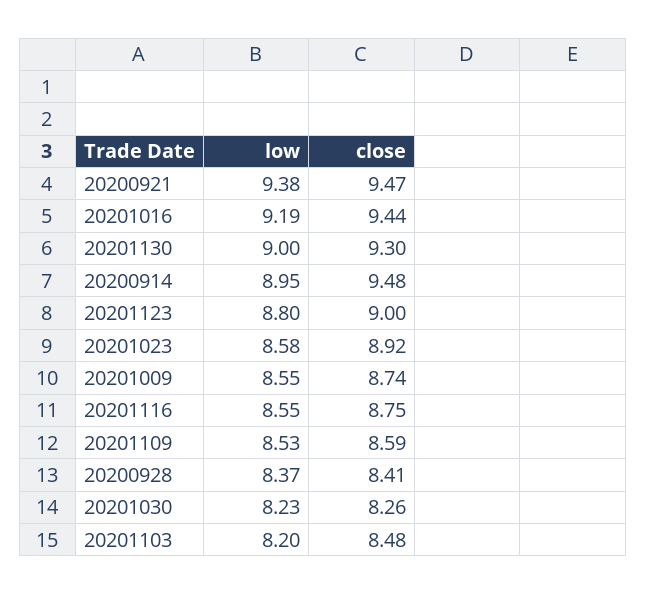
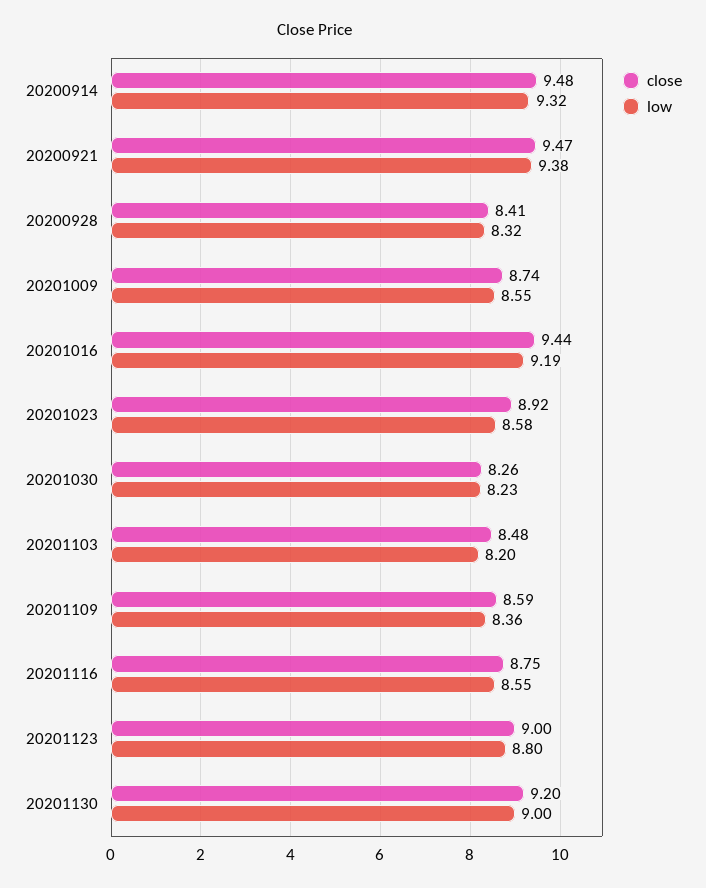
close, 20201130: 9.3 -> 9.2
low, 20200914: 8.95 -> 9.32
low, 20201109: 8.53 -> 8.36
low, 20200928: 8.37 -> 8.32

